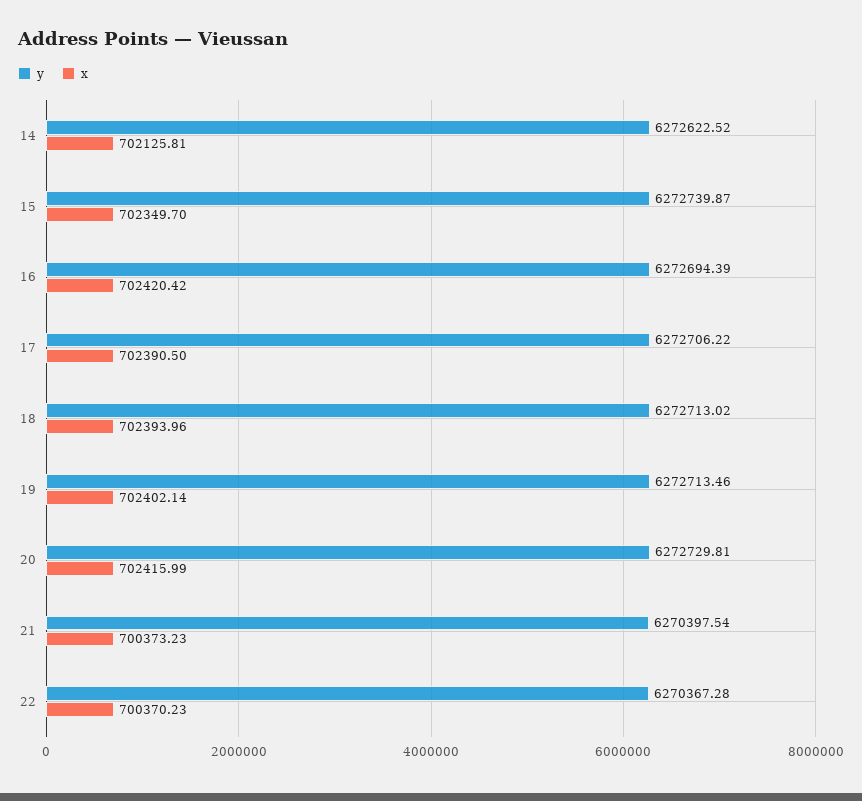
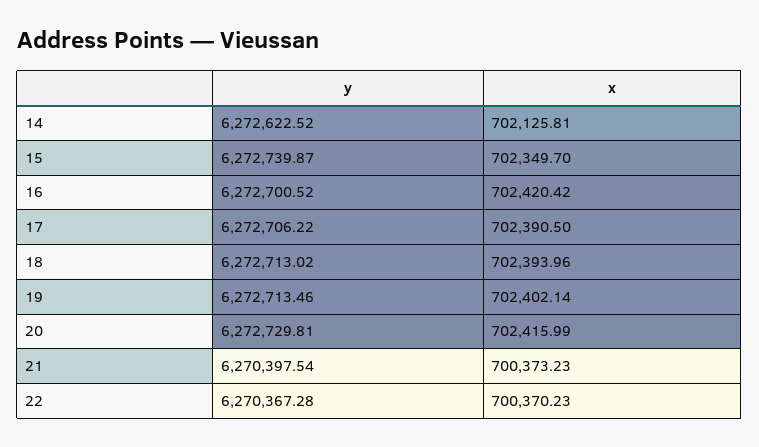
y, 16: 6272694.39 -> 6272700.52

